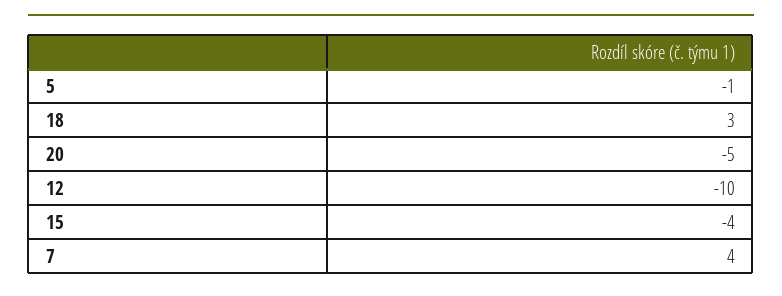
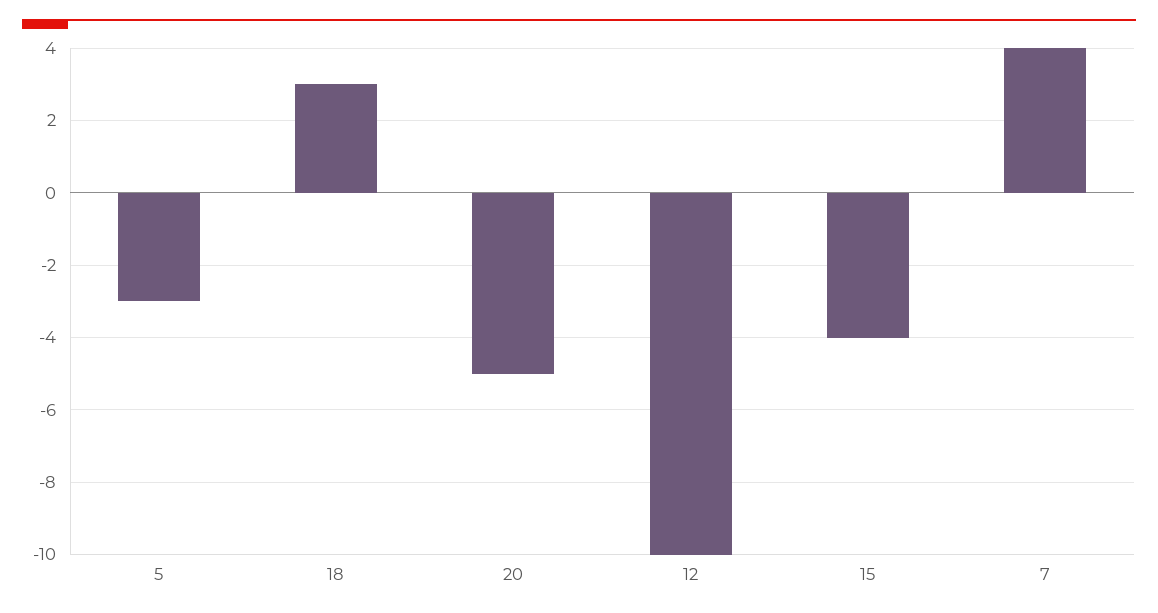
5: -1 -> -3

